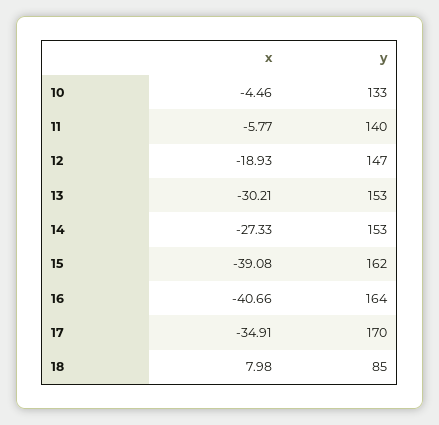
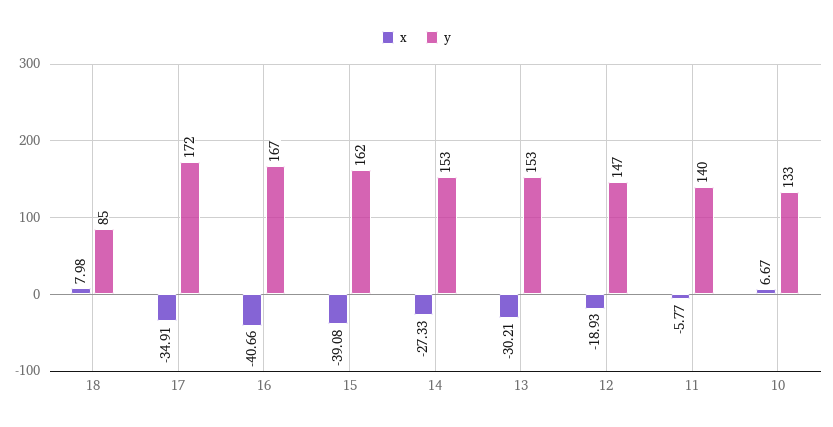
x, 10: -4.46 -> 6.67
y, 16: 164 -> 167
y, 17: 170 -> 172

